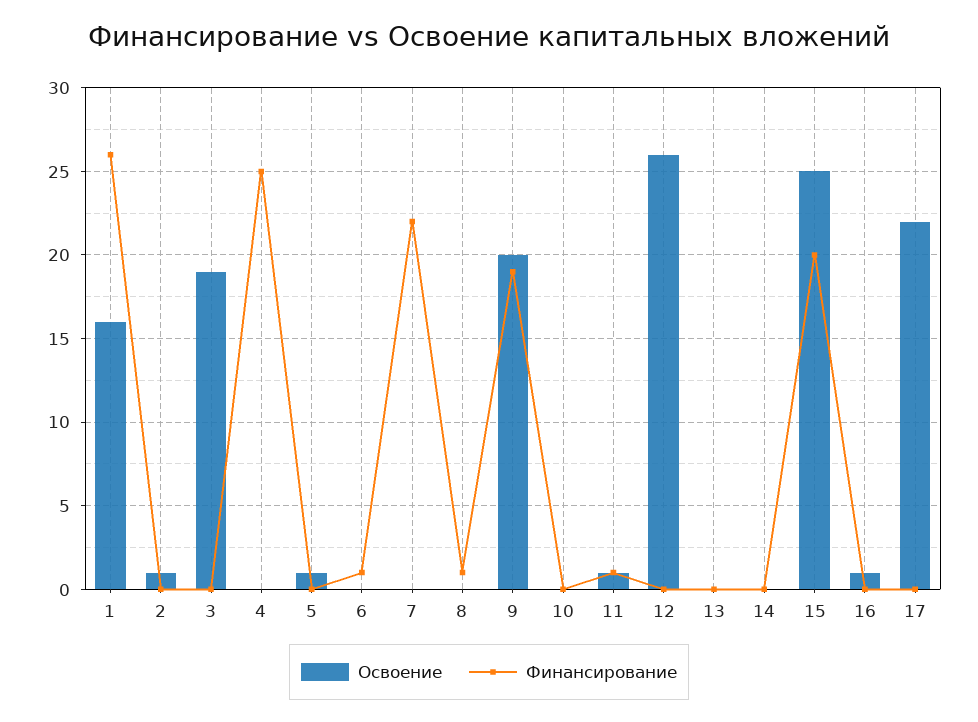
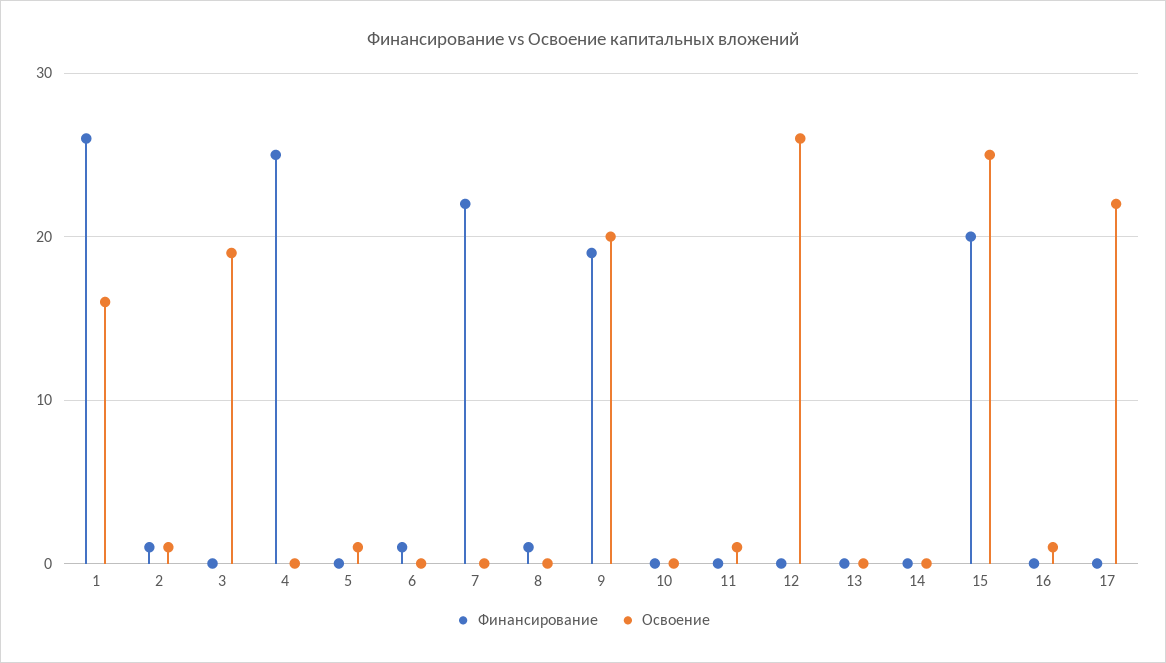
Финансирование, 2: 0 -> 1
Финансирование, 11: 1 -> 0

